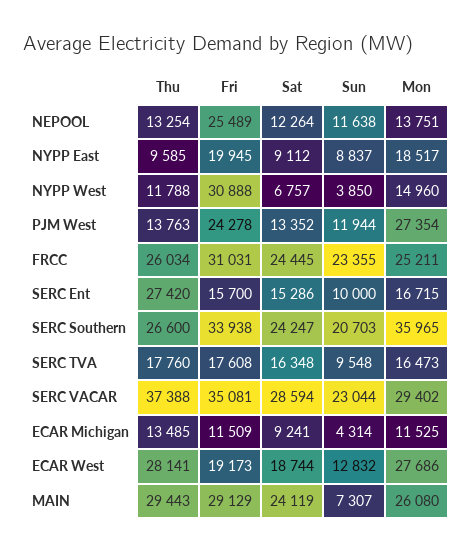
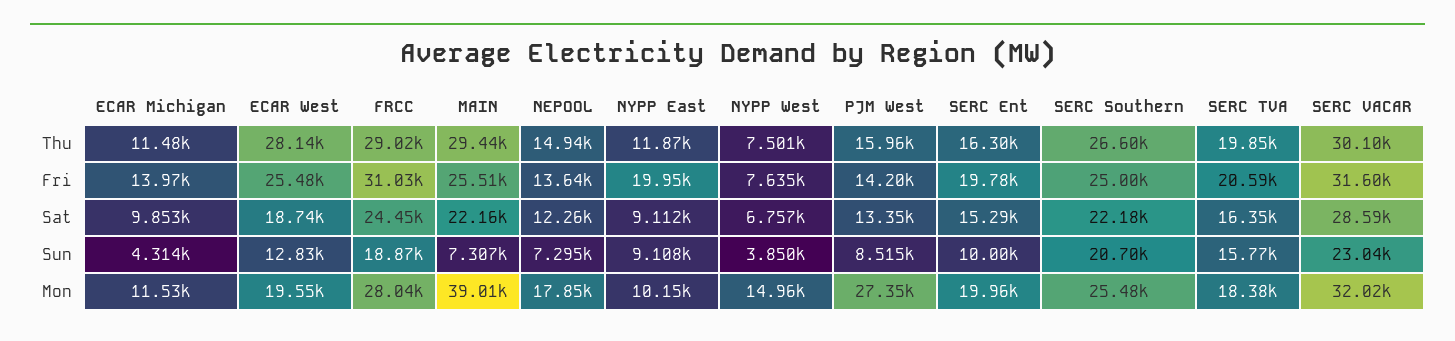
Thu, NEPOOL: 13254 -> 14940
Fri, NEPOOL: 25489 -> 13640
Sun, NEPOOL: 11638 -> 7295
Mon, NEPOOL: 13751 -> 17850
Thu, NYPP East: 9585 -> 11870
Sun, NYPP East: 8837 -> 9108
Mon, NYPP East: 18517 -> 10150
Thu, NYPP West: 11788 -> 7501
Fri, NYPP West: 30888 -> 7635
Thu, PJM West: 13763 -> 15960
Fri, PJM West: 24278 -> 14200
Sun, PJM West: 11944 -> 8515
Thu, FRCC: 26034 -> 29020
Sun, FRCC: 23355 -> 18870
Mon, FRCC: 25211 -> 28040
Thu, SERC Ent: 27420 -> 16300
Fri, SERC Ent: 15700 -> 19780
Mon, SERC Ent: 16715 -> 19960
Fri, SERC Southern: 33938 -> 25000
Sat, SERC Southern: 24247 -> 22180
Mon, SERC Southern: 35965 -> 25480
Thu, SERC TVA: 17760 -> 19850
Fri, SERC TVA: 17608 -> 20590
Sun, SERC TVA: 9548 -> 15770
Mon, SERC TVA: 16473 -> 18380
Thu, SERC VACAR: 37388 -> 30100
Fri, SERC VACAR: 35081 -> 31600
Mon, SERC VACAR: 29402 -> 32020
Thu, ECAR Michigan: 13485 -> 11480
Fri, ECAR Michigan: 11509 -> 13970
Sat, ECAR Michigan: 9241 -> 9853
Fri, ECAR West: 19173 -> 25480
Mon, ECAR West: 27686 -> 19550
Fri, MAIN: 29129 -> 25510
Sat, MAIN: 24119 -> 22160
Mon, MAIN: 26080 -> 39010

